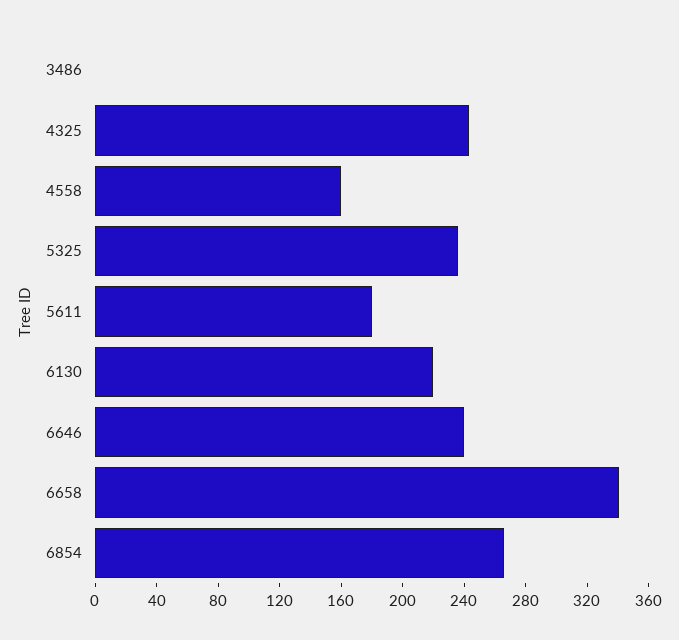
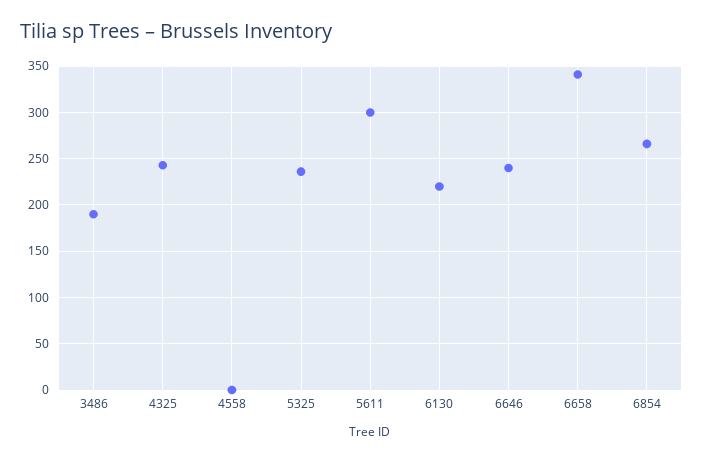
3486: 0 -> 190
4558: 160 -> 0
5611: 180 -> 300

